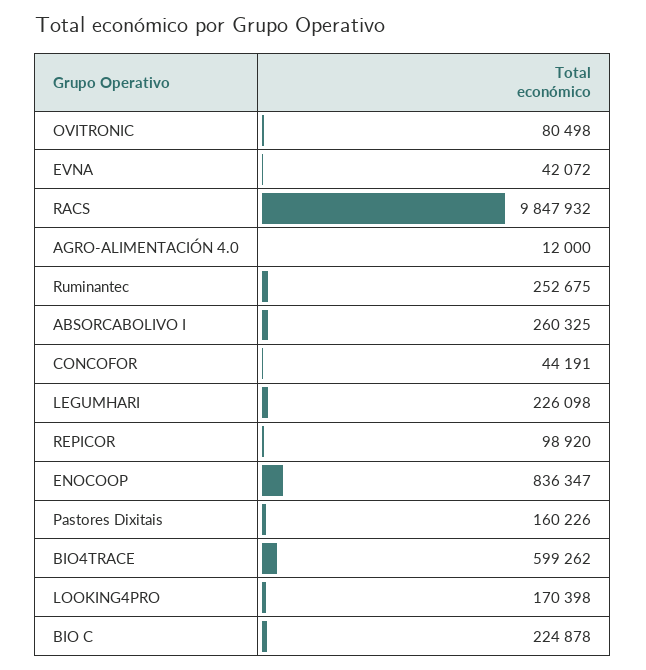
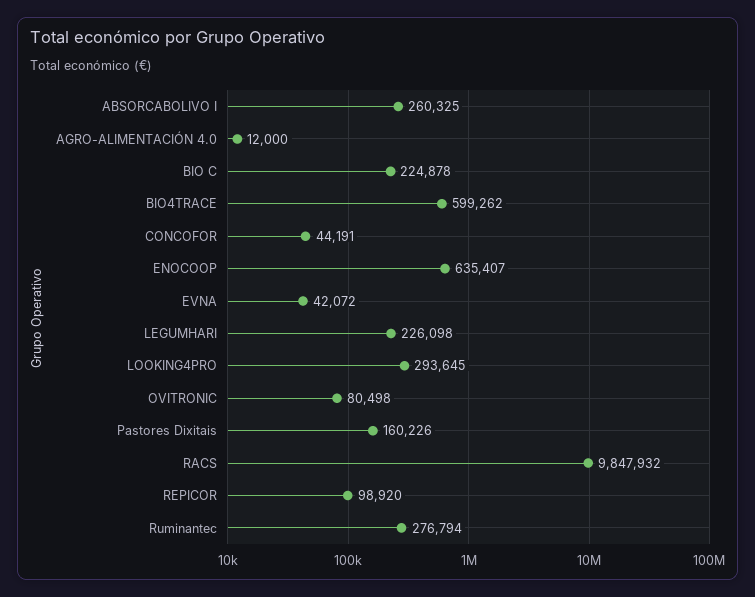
Ruminantec: 252675 -> 276794
ENOCOOP: 836347 -> 635407
LOOKING4PRO: 170398 -> 293645

